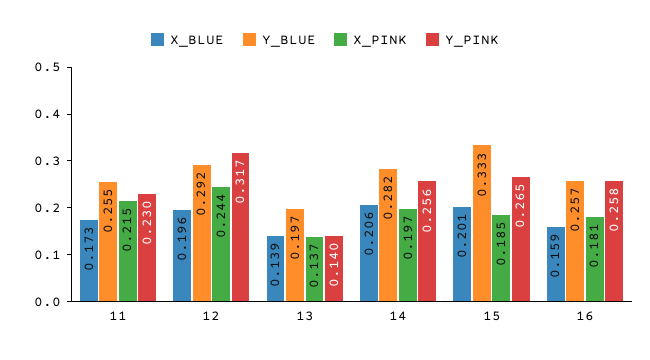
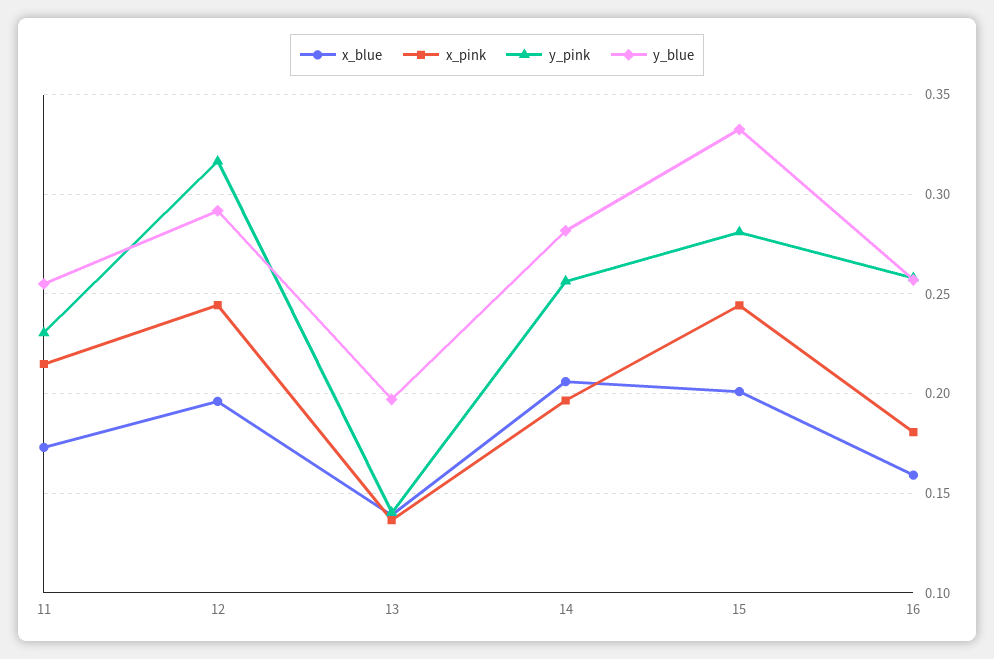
X_PINK, 15: 0.185 -> 0.245
Y_PINK, 15: 0.265 -> 0.28

